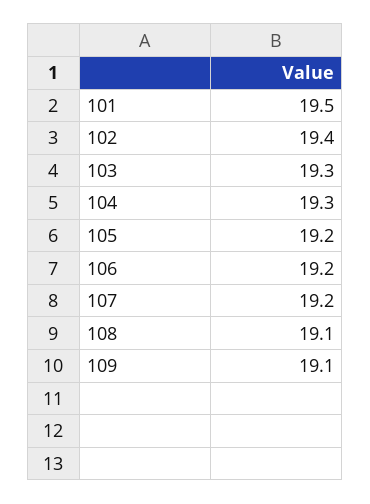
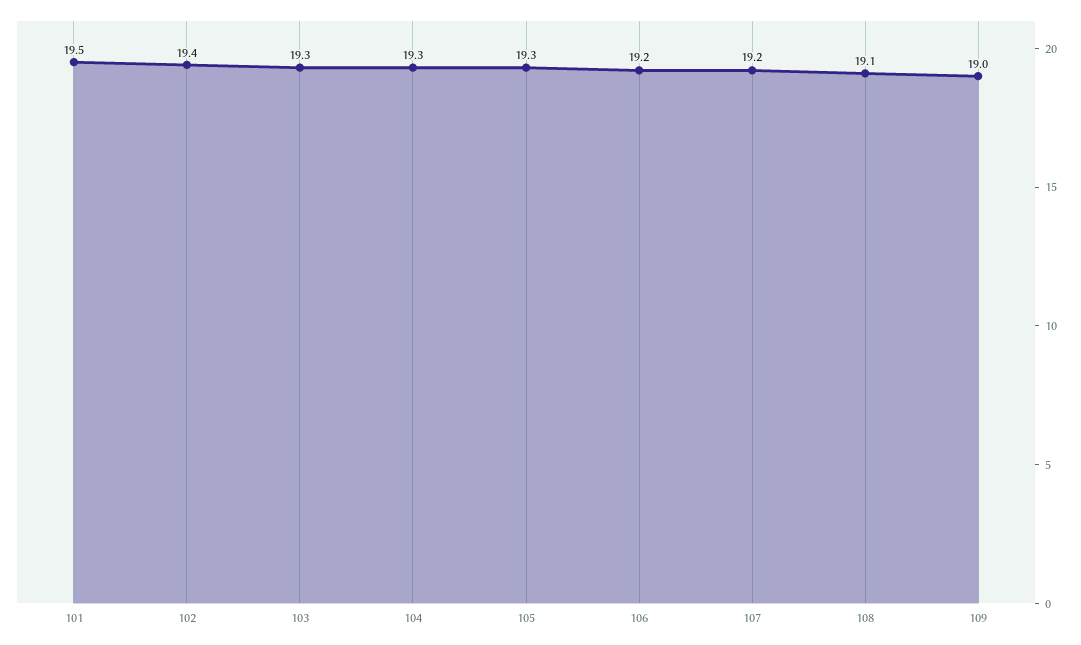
105: 19.2 -> 19.3
109: 19.1 -> 19

